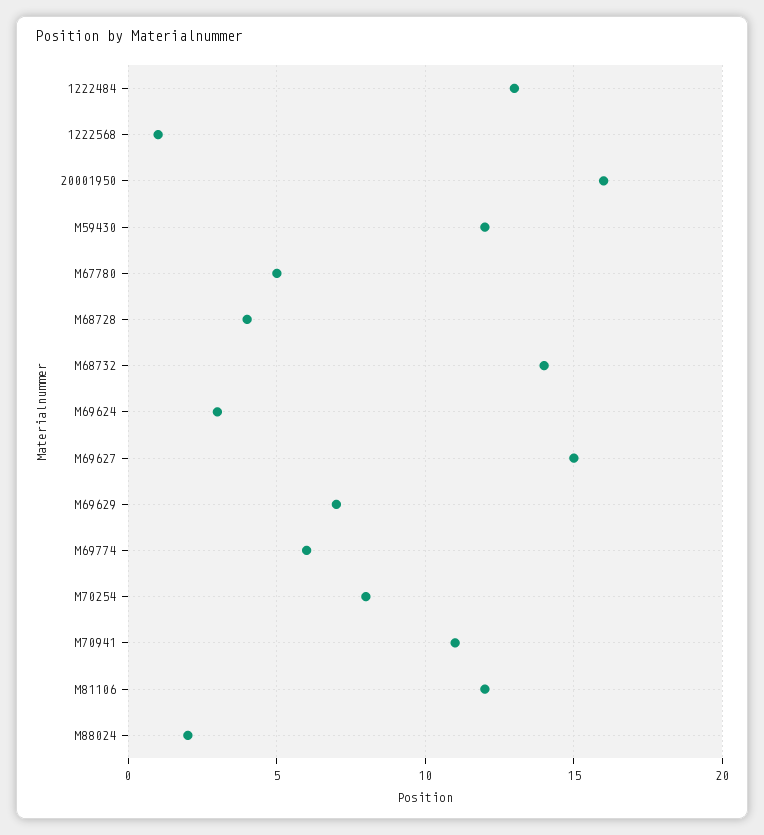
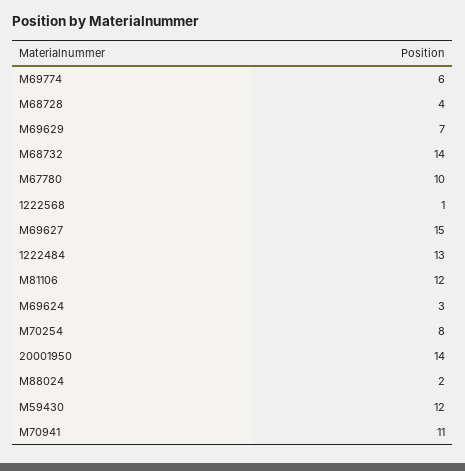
20001950: 16 -> 14
M67780: 5 -> 10

